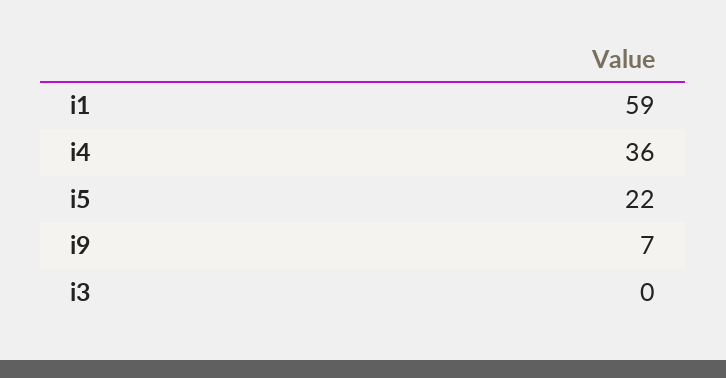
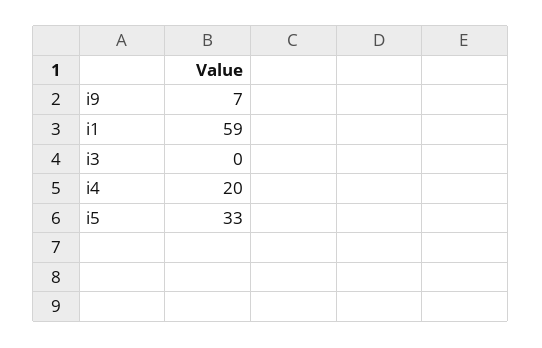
i4: 36 -> 20
i5: 22 -> 33

